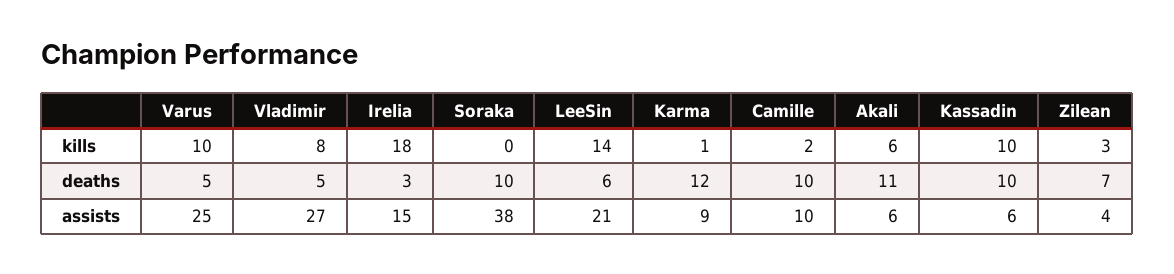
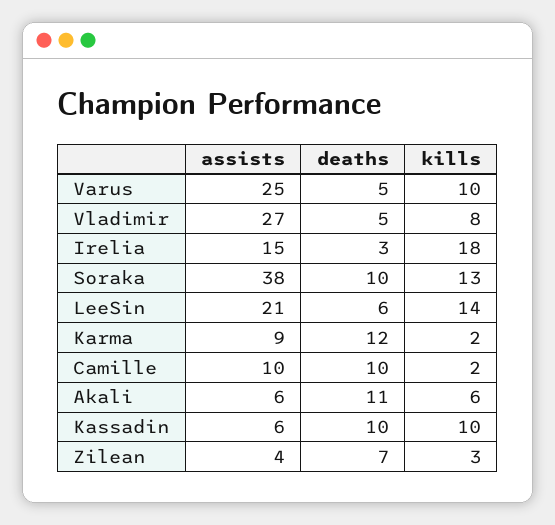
Soraka, kills: 0 -> 13
Karma, kills: 1 -> 2

